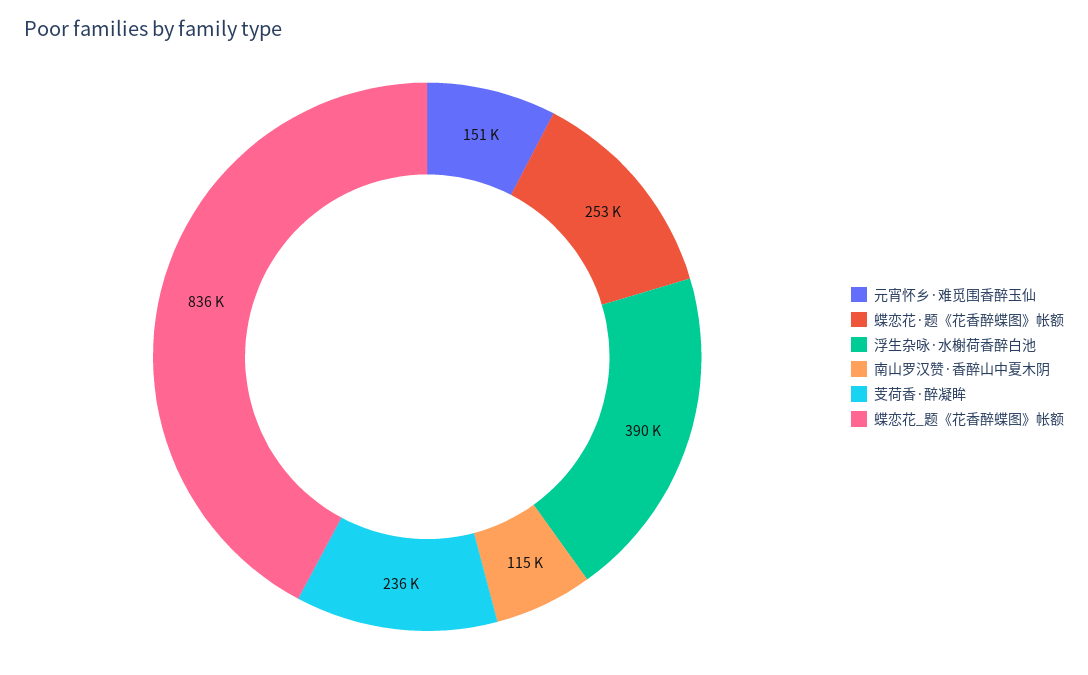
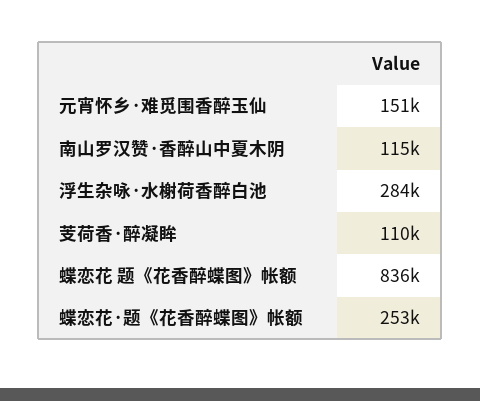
浮生杂咏·水榭荷香醉白池: 390000 -> 284000
芰荷香·醉凝眸: 236000 -> 110000

